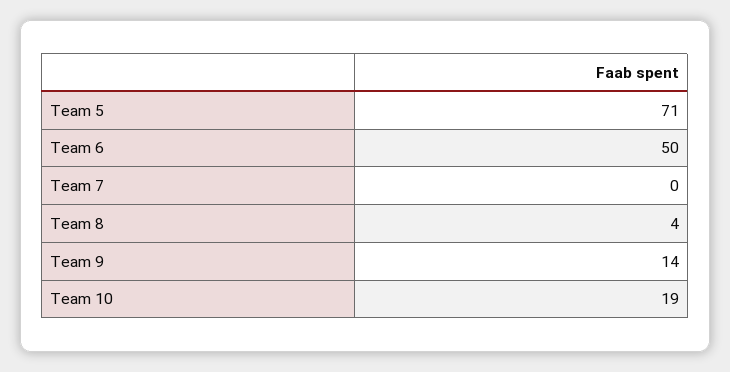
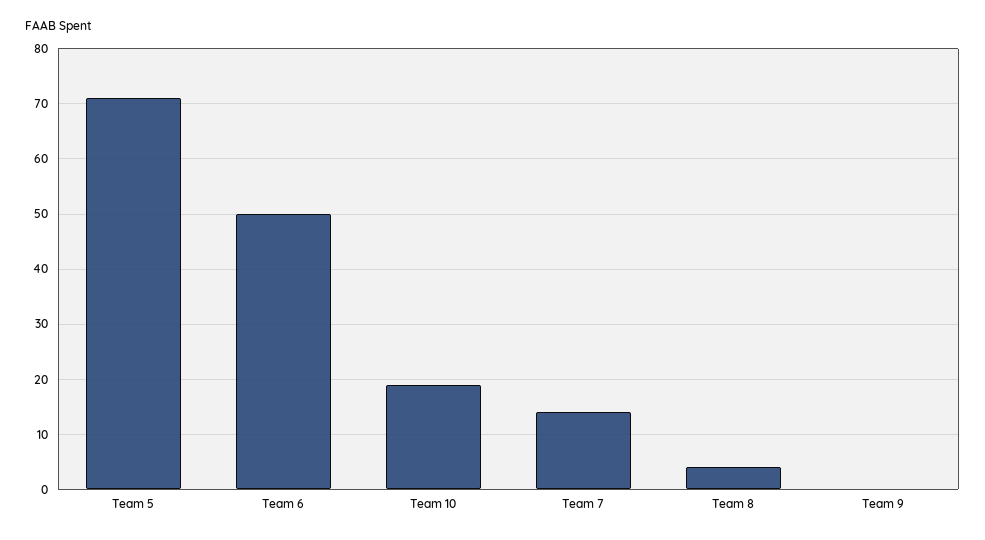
Team 7: 0 -> 15
Team 9: 14 -> 0

